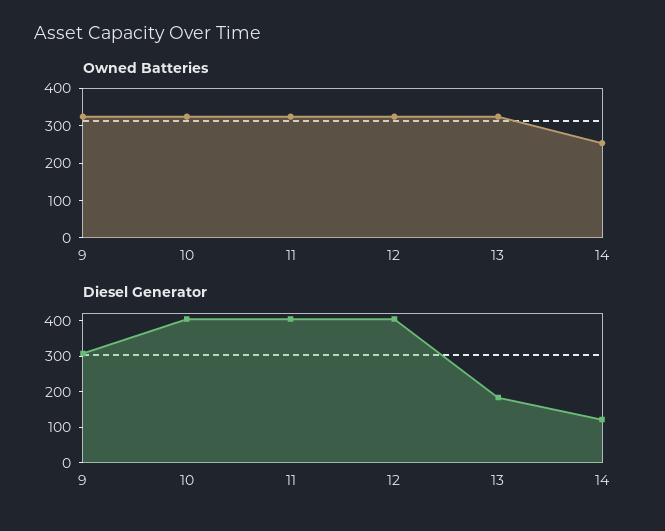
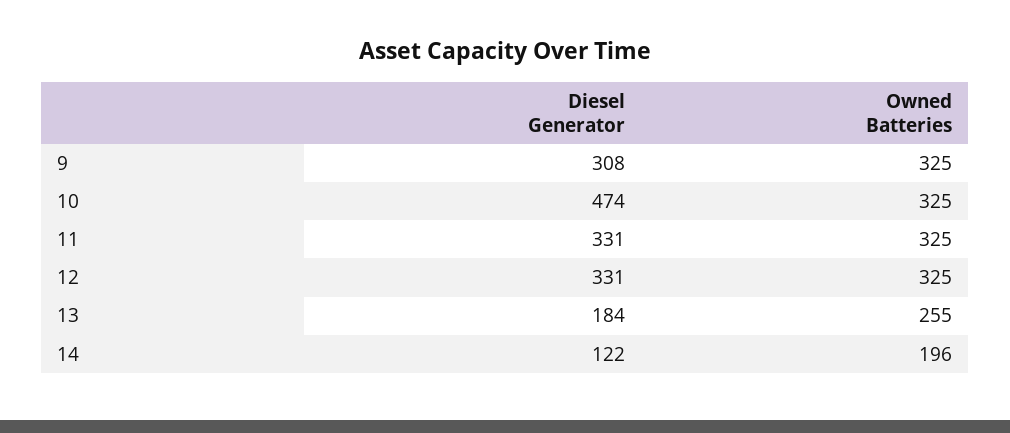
Owned Batteries, 13: 325 -> 255
Owned Batteries, 14: 250 -> 196
Diesel Generator, 10: 400 -> 474
Diesel Generator, 11: 400 -> 331
Diesel Generator, 12: 400 -> 331

